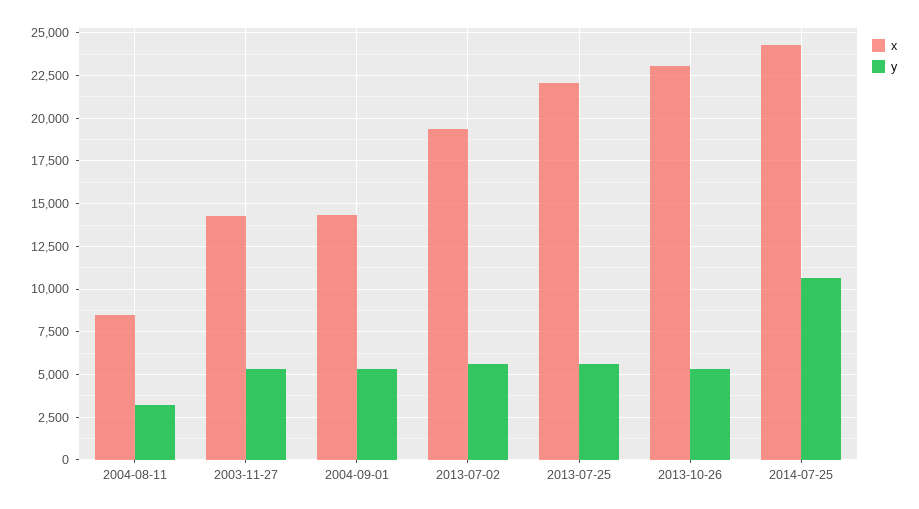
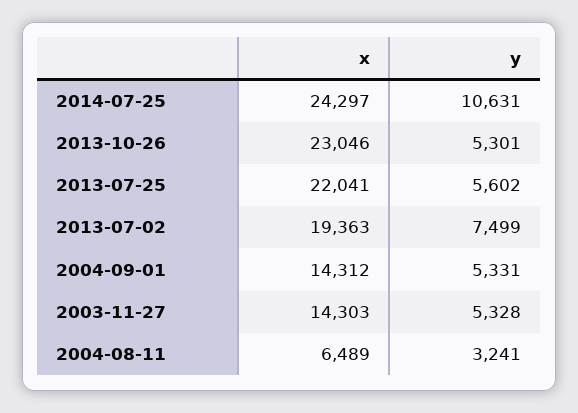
x, 2004-08-11: 8500 -> 6489
y, 2013-07-02: 5500 -> 7499

